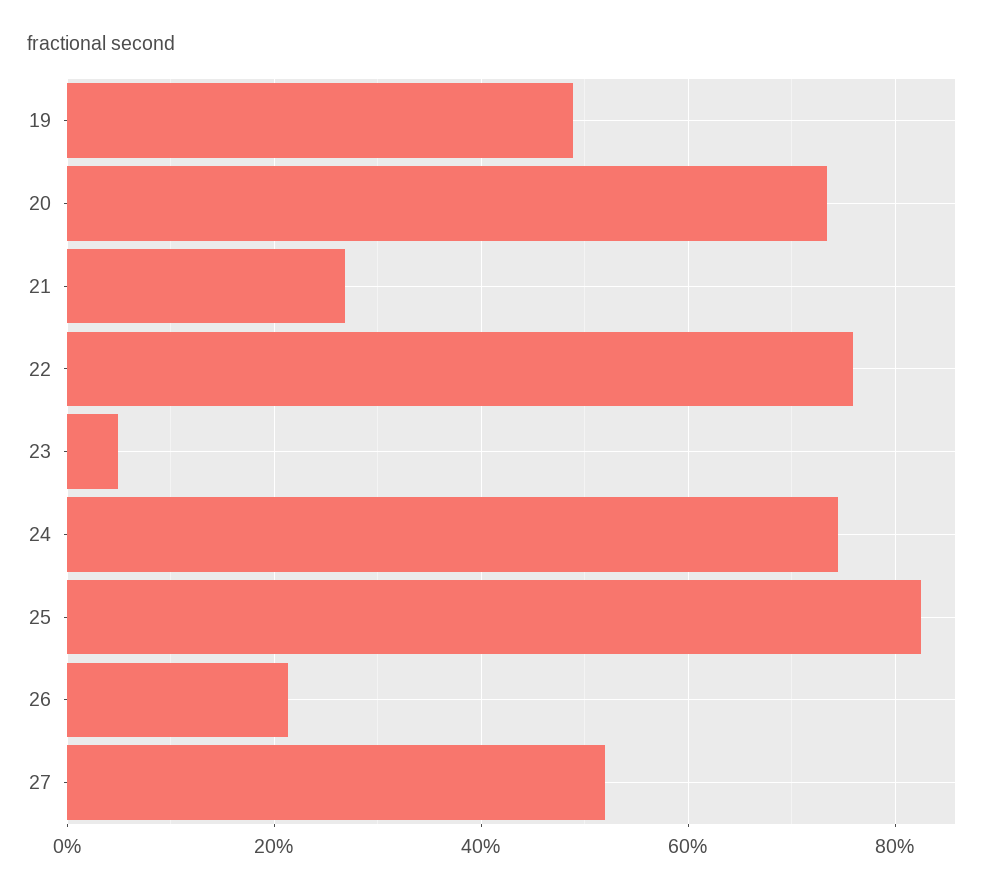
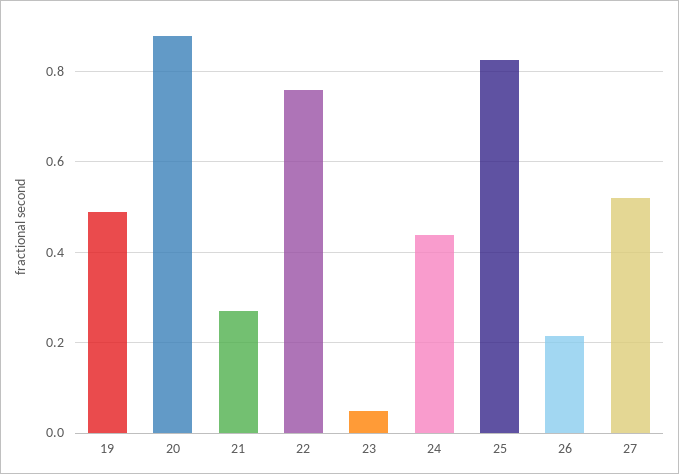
20: 0.74 -> 0.88
24: 0.74 -> 0.44

